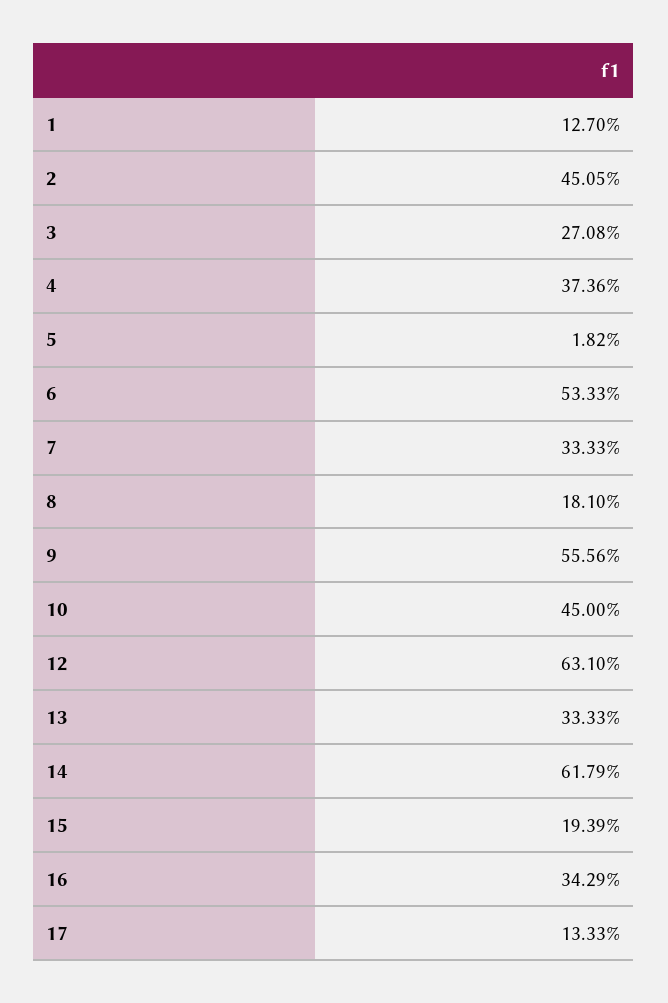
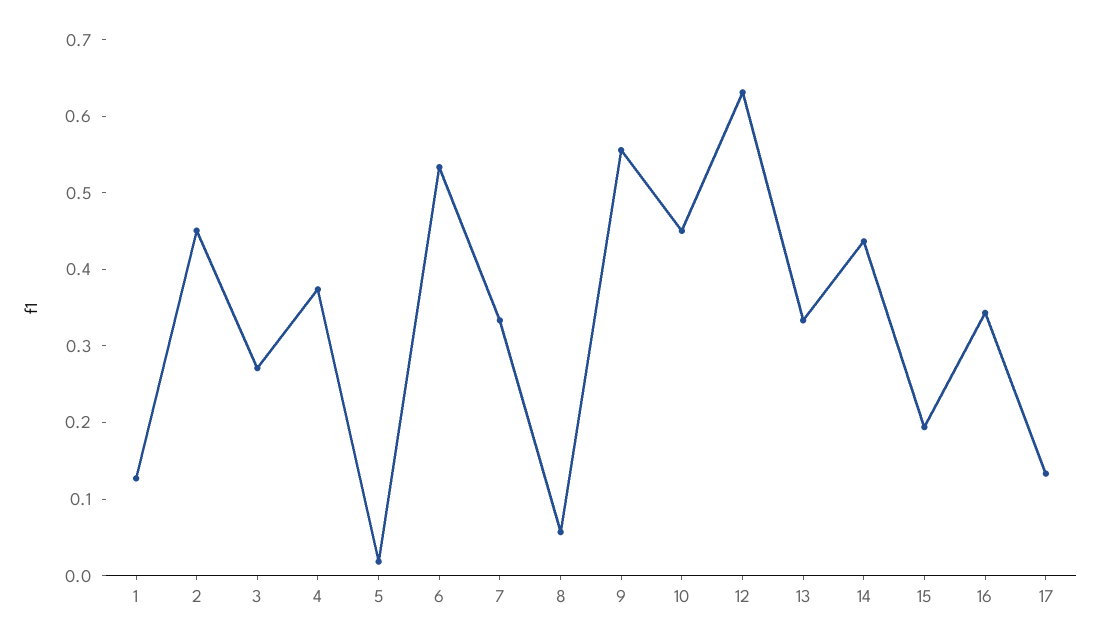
8: 0.181 -> 0.06
14: 0.6179 -> 0.44

